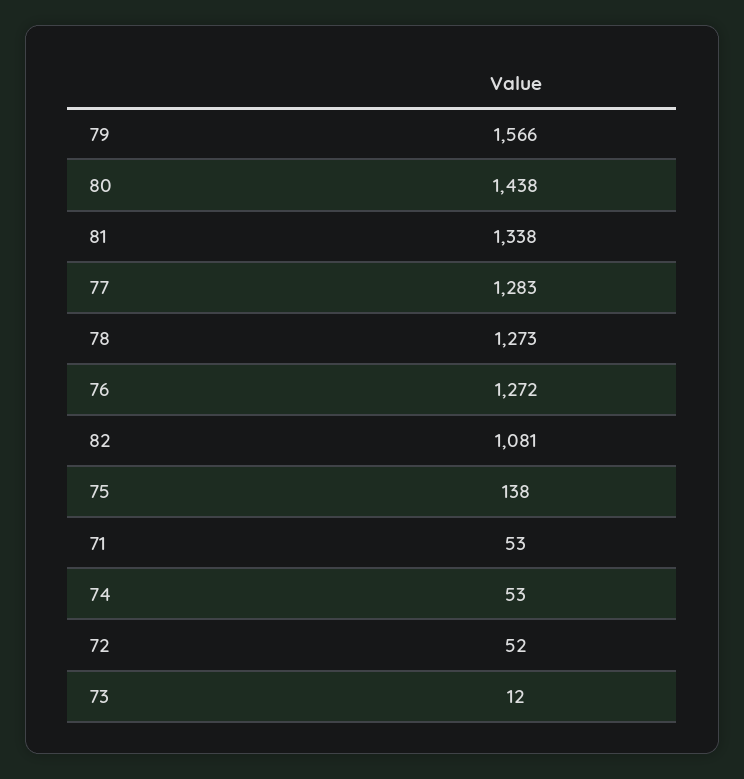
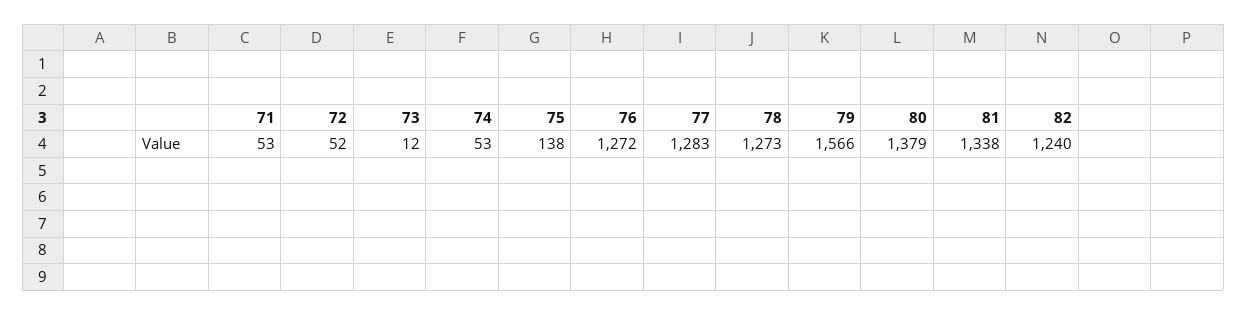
80: 1438 -> 1379
82: 1081 -> 1240

